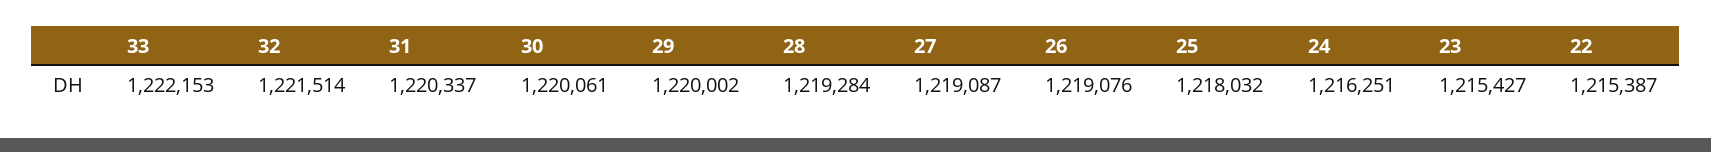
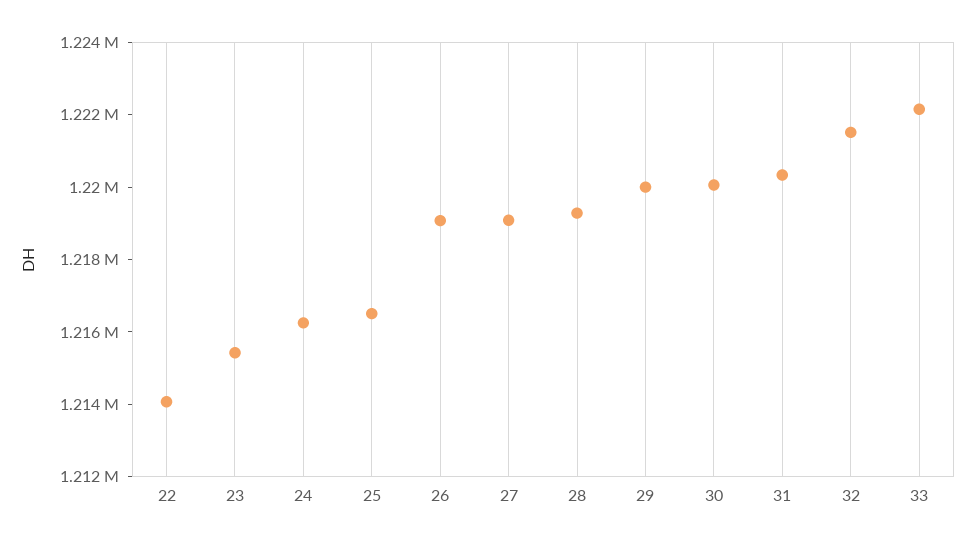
25: 1218032 -> 1216500
22: 1215387 -> 1214000

